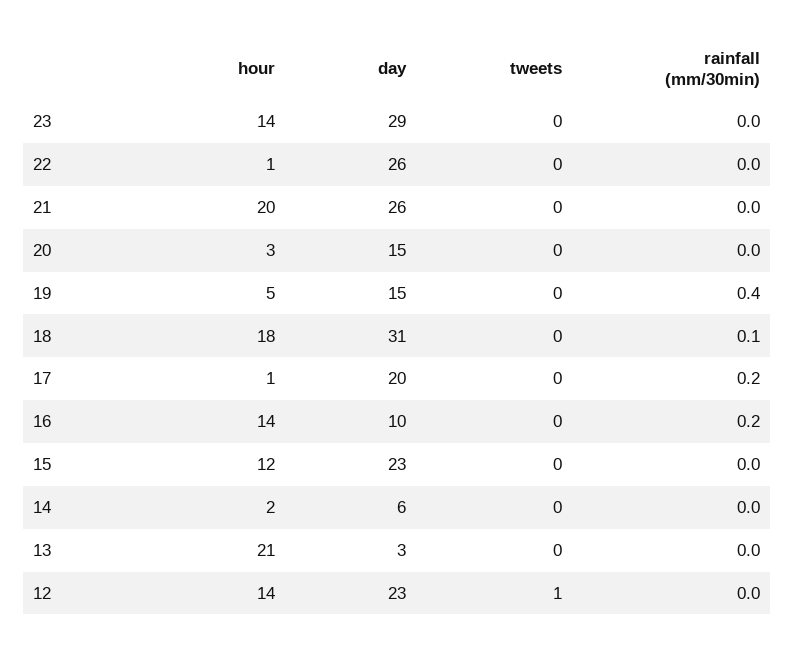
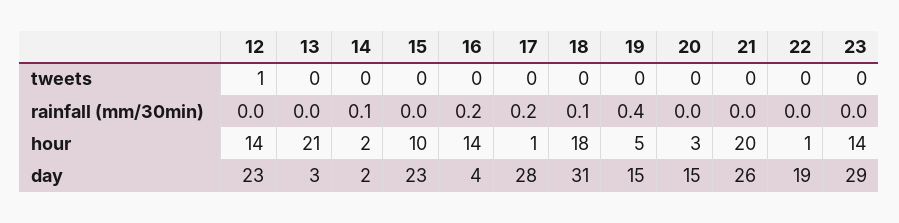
day, 22: 26 -> 19
day, 17: 20 -> 28
day, 16: 10 -> 4
hour, 15: 12 -> 10
day, 14: 6 -> 2
rainfall (mm/30min), 14: 0 -> 0.1

